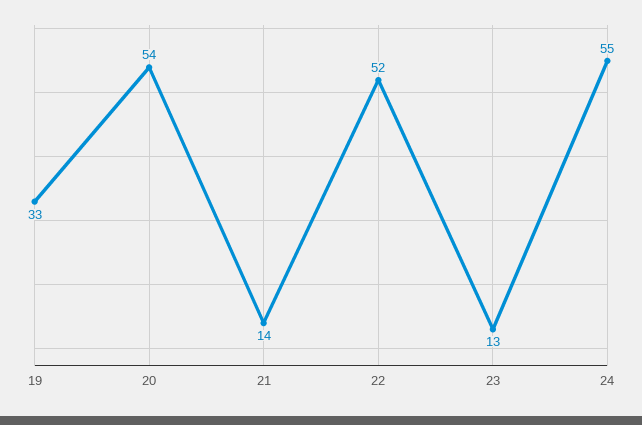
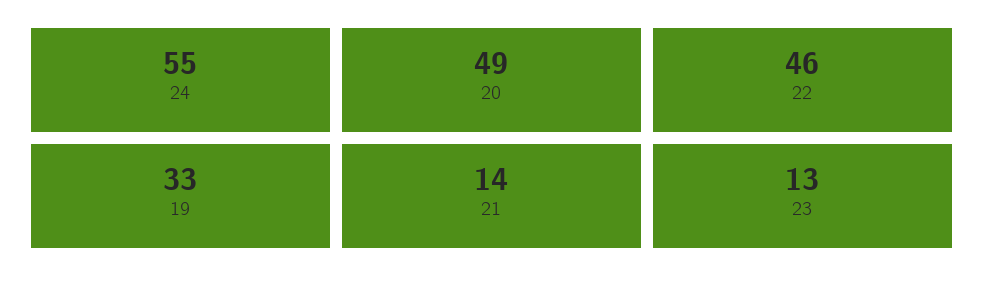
20: 54 -> 49
22: 52 -> 46

